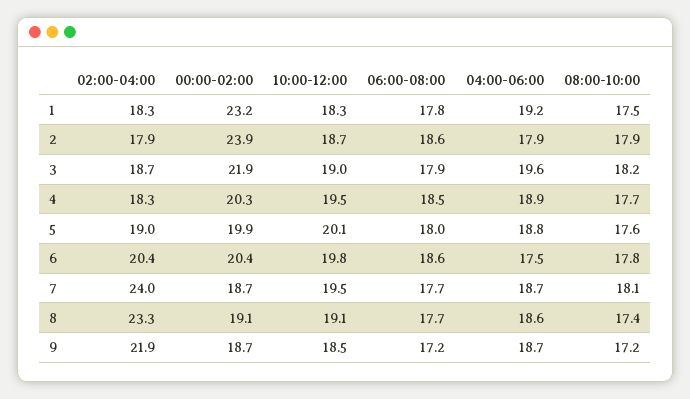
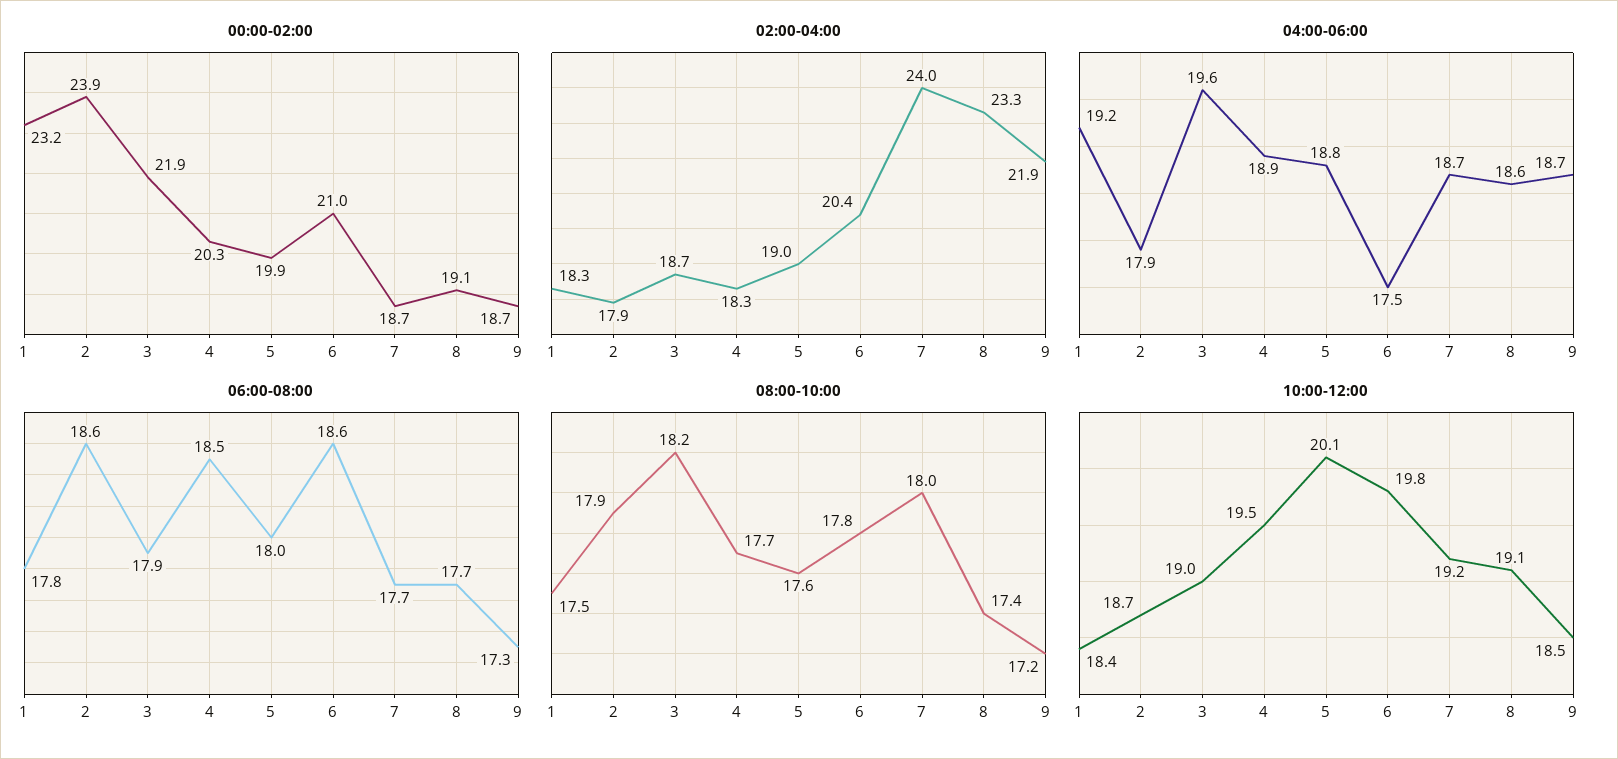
10:00-12:00, 1: 18.3 -> 18.4
00:00-02:00, 6: 20.4 -> 21
10:00-12:00, 7: 19.5 -> 19.2
08:00-10:00, 7: 18.1 -> 18
06:00-08:00, 9: 17.2 -> 17.3

